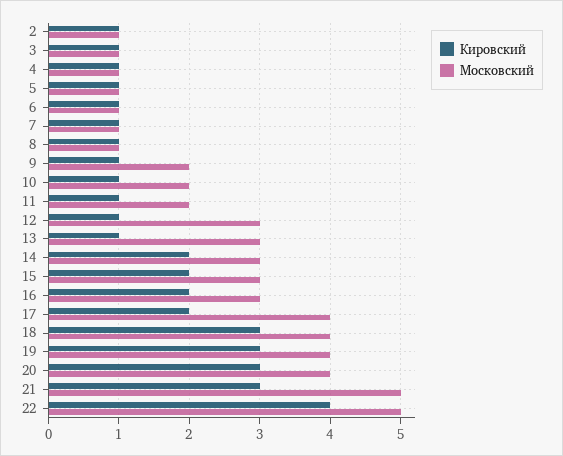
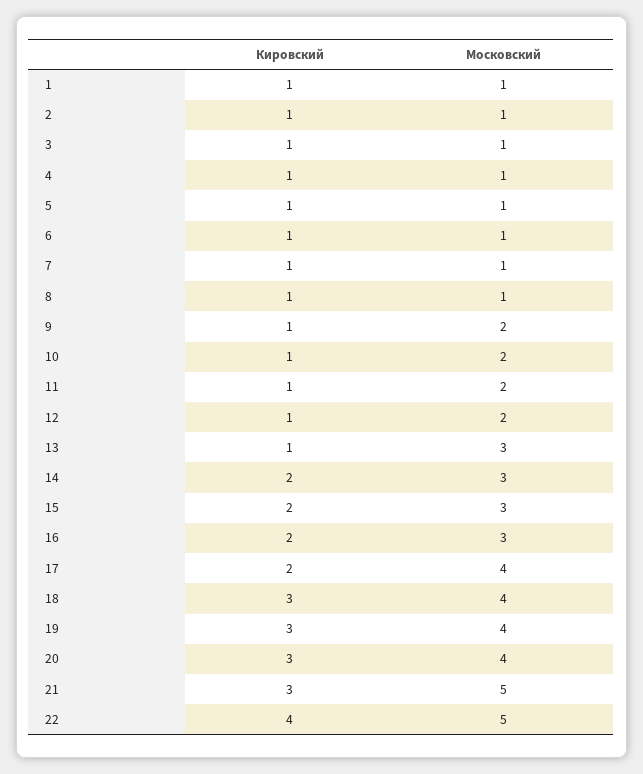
Московский, 12: 3 -> 2
Кировский, 1: none -> 1
Московский, 1: none -> 1

